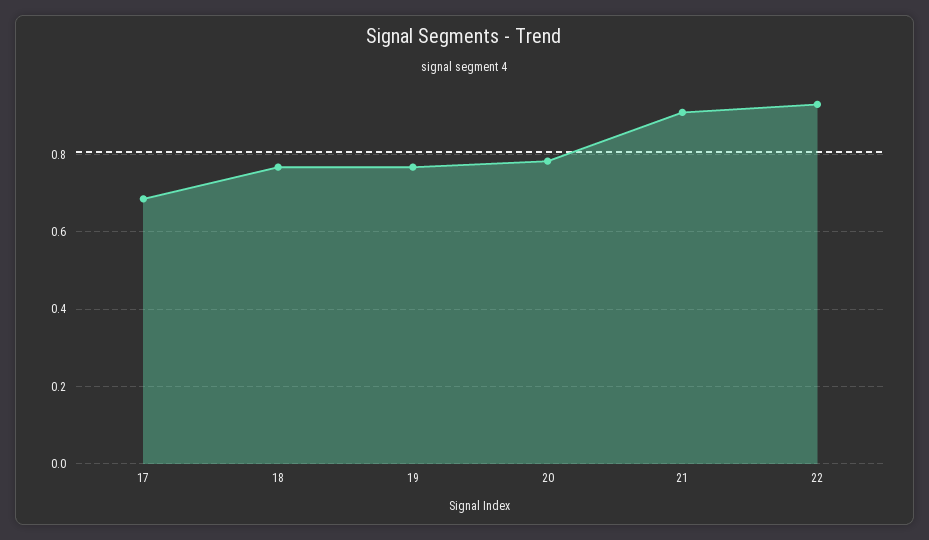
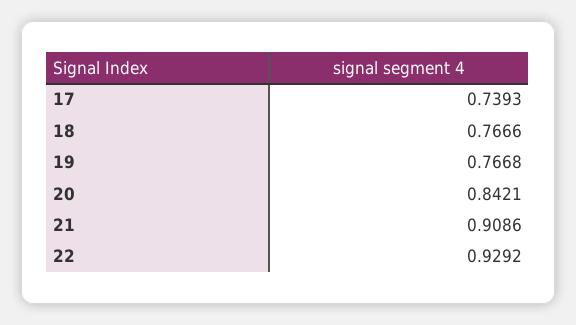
17: 0.68 -> 0.7393
20: 0.78 -> 0.8421

